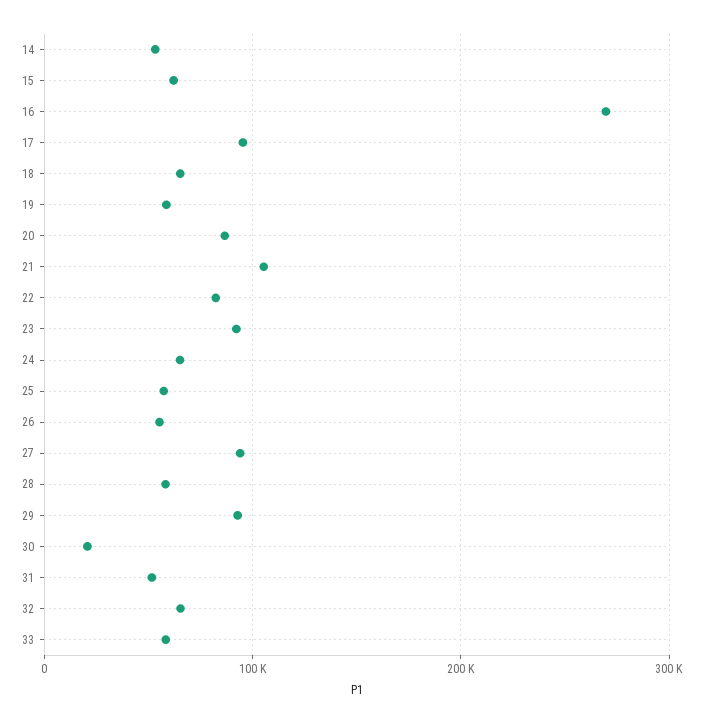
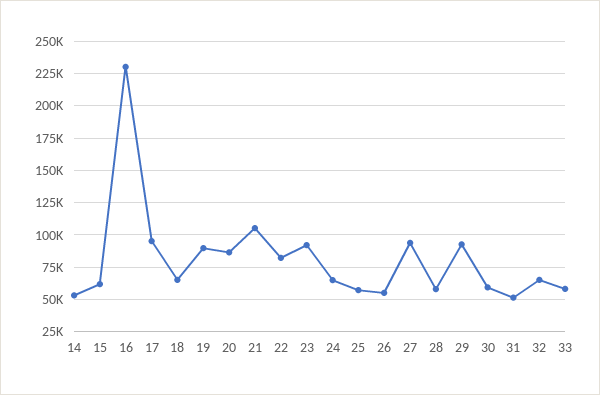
16: 270000 -> 230000
19: 60000 -> 90000
30: 20000 -> 60000

